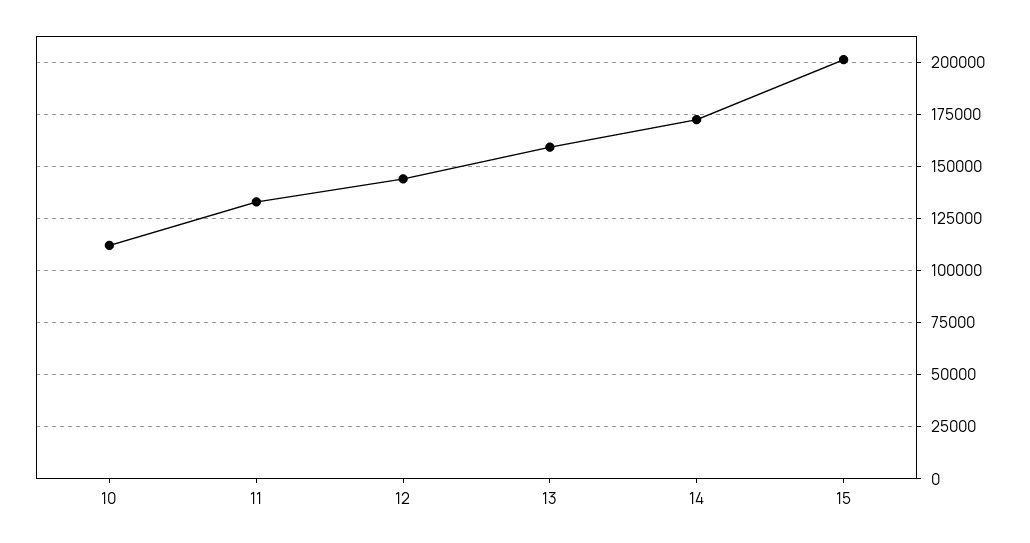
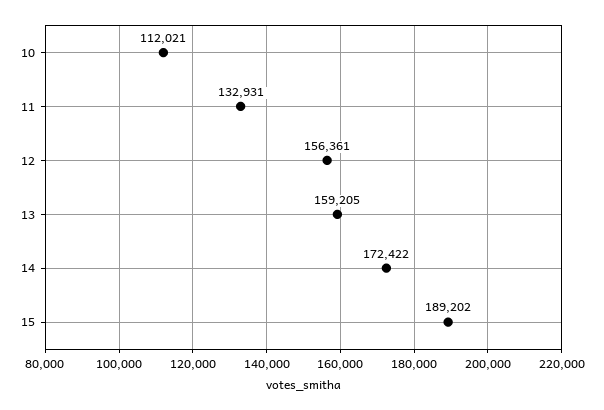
12: 145000 -> 156361
15: 200000 -> 189202

